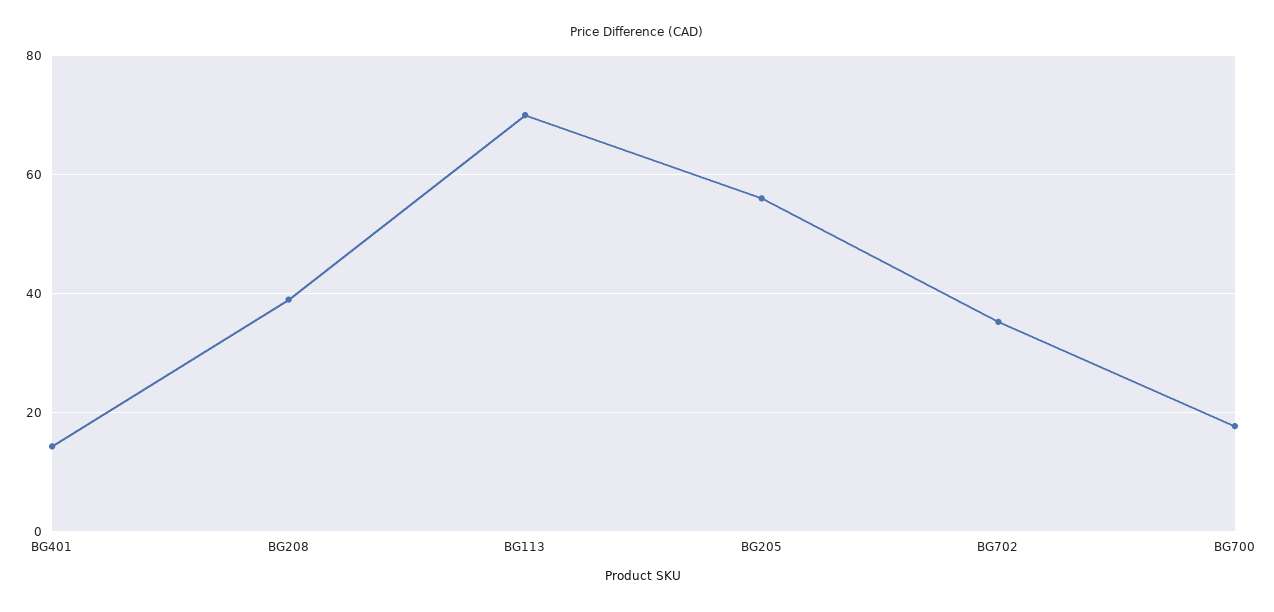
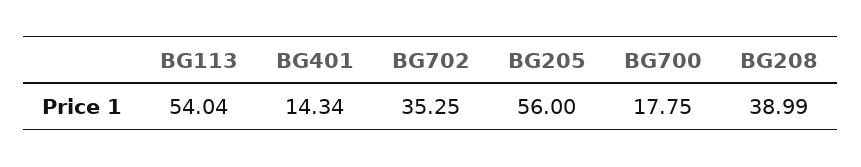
BG113: 70 -> 54.04

